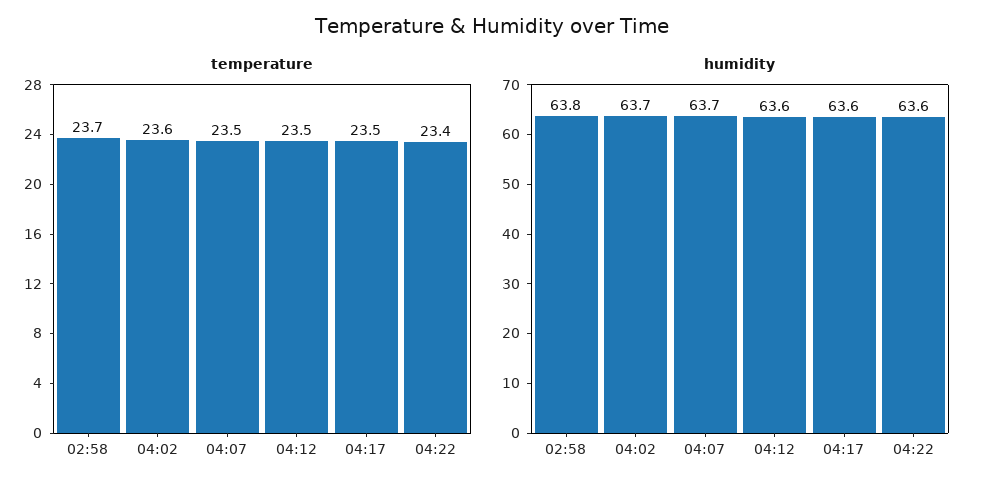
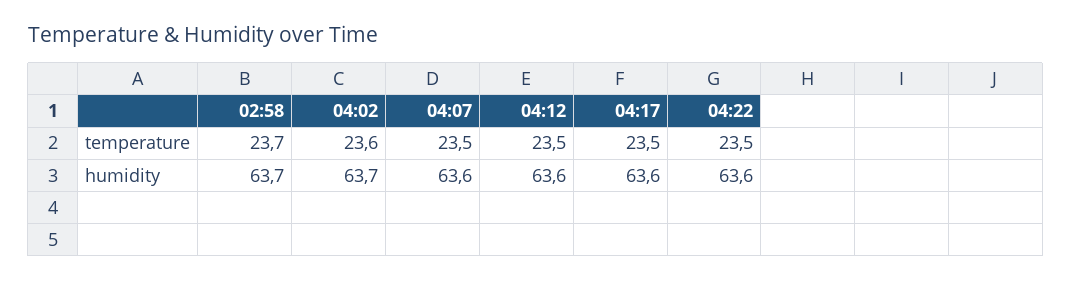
temperature, 04:22: 23.4 -> 23.5
humidity, 02:58: 63.8 -> 63.7
humidity, 04:07: 63.7 -> 63.6

